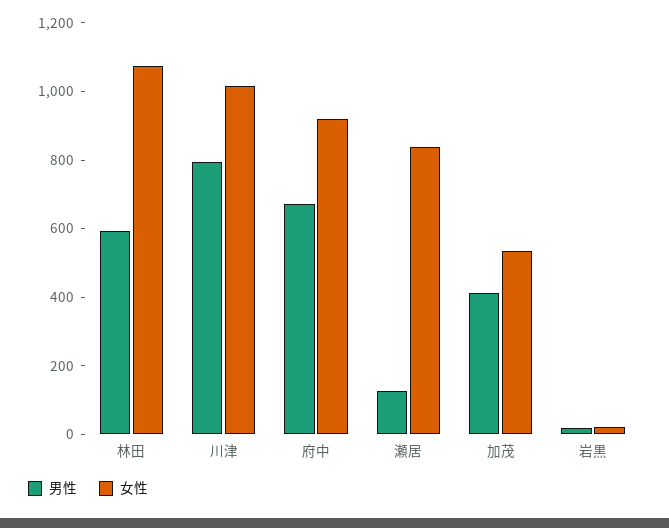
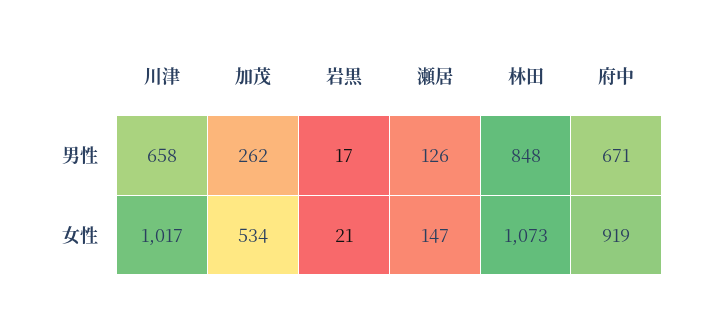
男性, 林田: 600 -> 848
男性, 川津: 800 -> 658
女性, 瀬居: 850 -> 147
男性, 加茂: 400 -> 262

